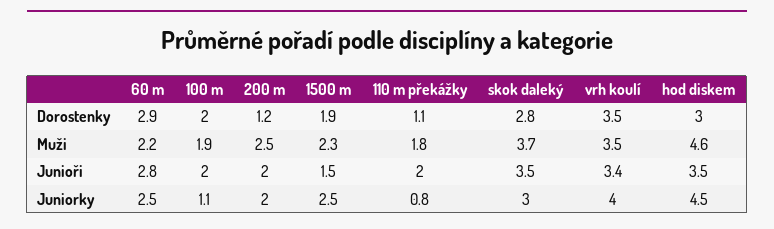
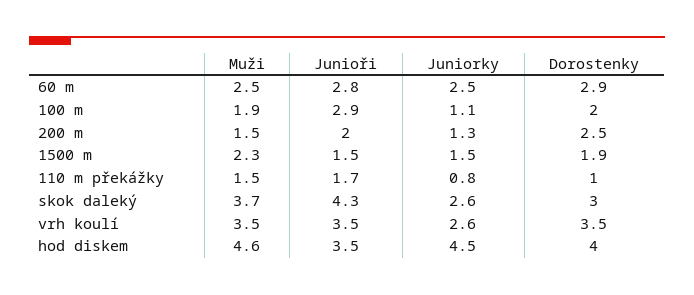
200 m, Dorostenky: 1.2 -> 2.5
110 m překážky, Dorostenky: 1.1 -> 1
skok daleký, Dorostenky: 2.8 -> 3
hod diskem, Dorostenky: 3 -> 4
60 m, Muži: 2.2 -> 2.5
200 m, Muži: 2.5 -> 1.5
110 m překážky, Muži: 1.8 -> 1.5
100 m, Junioři: 2 -> 2.9
110 m překážky, Junioři: 2 -> 1.7
skok daleký, Junioři: 3.5 -> 4.3
vrh koulí, Junioři: 3.4 -> 3.5
200 m, Juniorky: 2 -> 1.3
1500 m, Juniorky: 2.5 -> 1.5
skok daleký, Juniorky: 3 -> 2.6
vrh koulí, Juniorky: 4 -> 2.6

